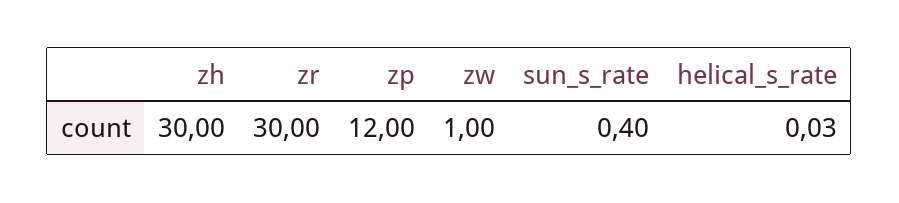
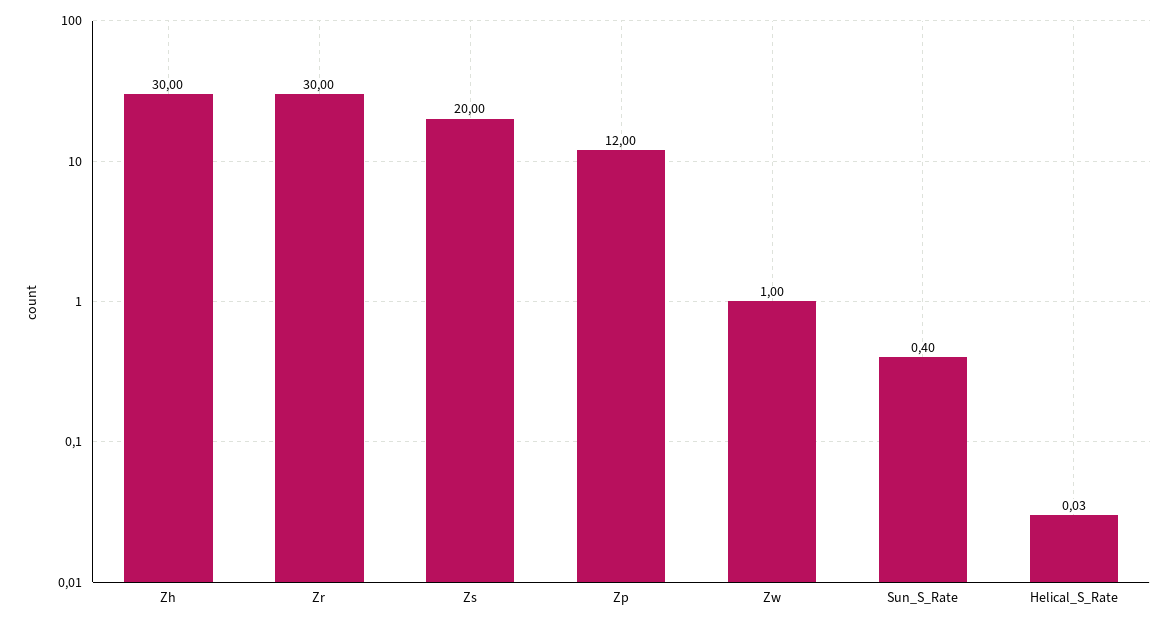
Zs: none -> 20

